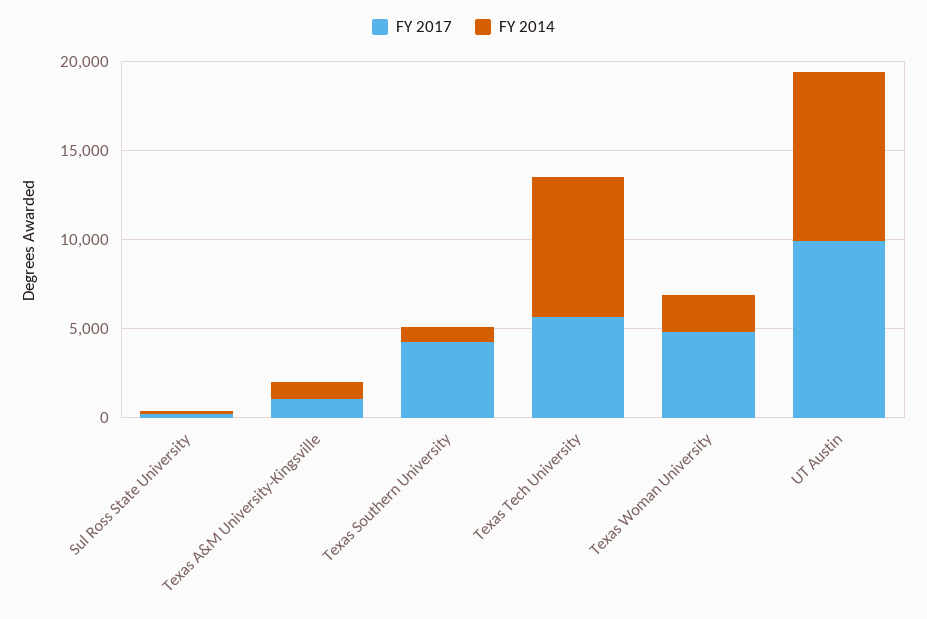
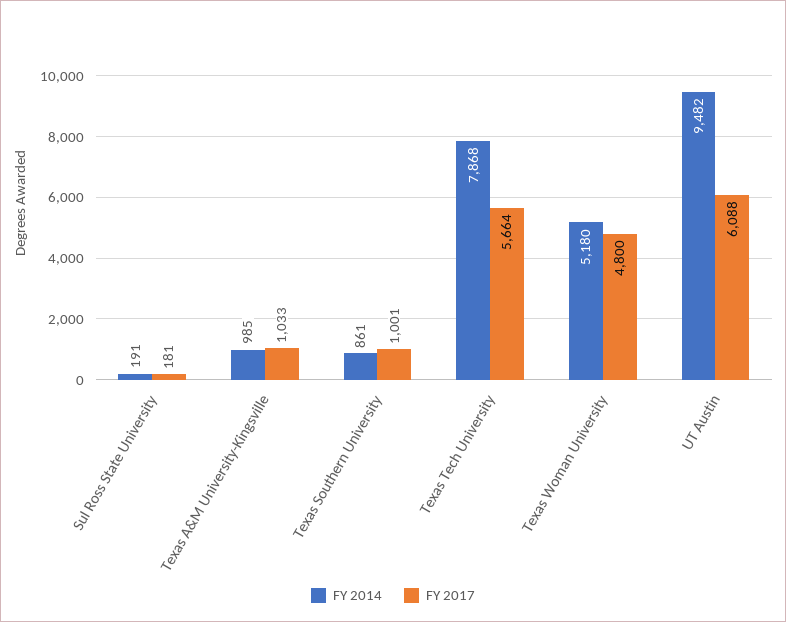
FY 2017, Texas Southern University: 4000 -> 1001
FY 2014, Texas Woman University: 2000 -> 5180
FY 2017, UT Austin: 10000 -> 6088

